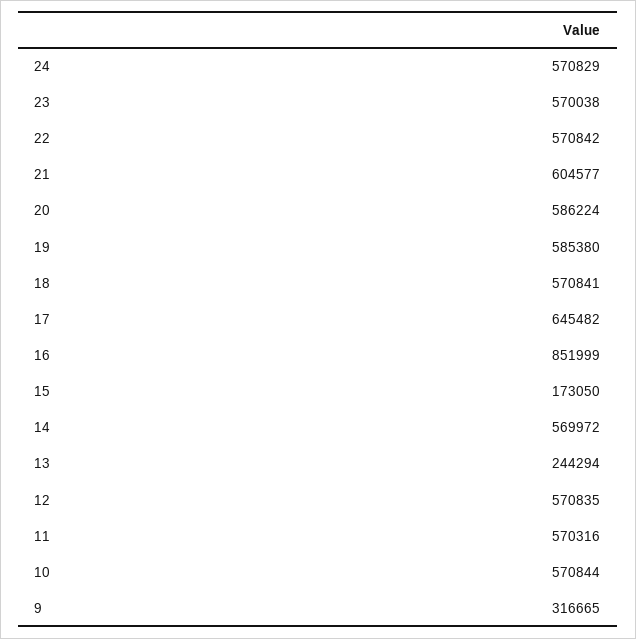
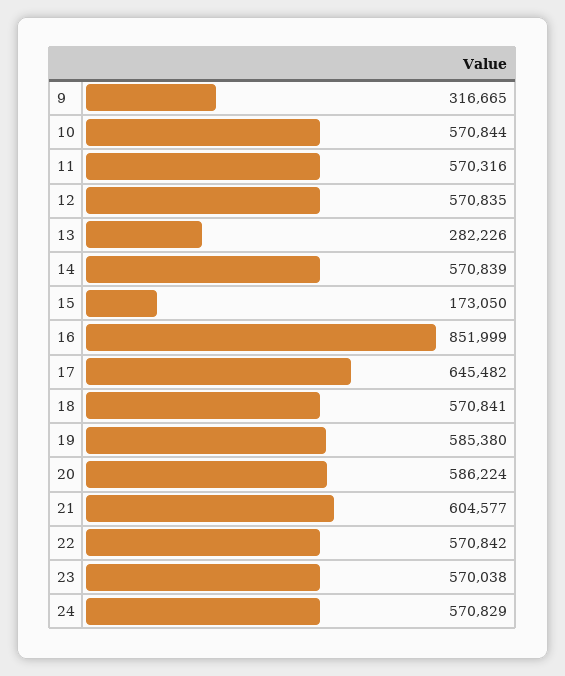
14: 569972 -> 570839
13: 244294 -> 282226

